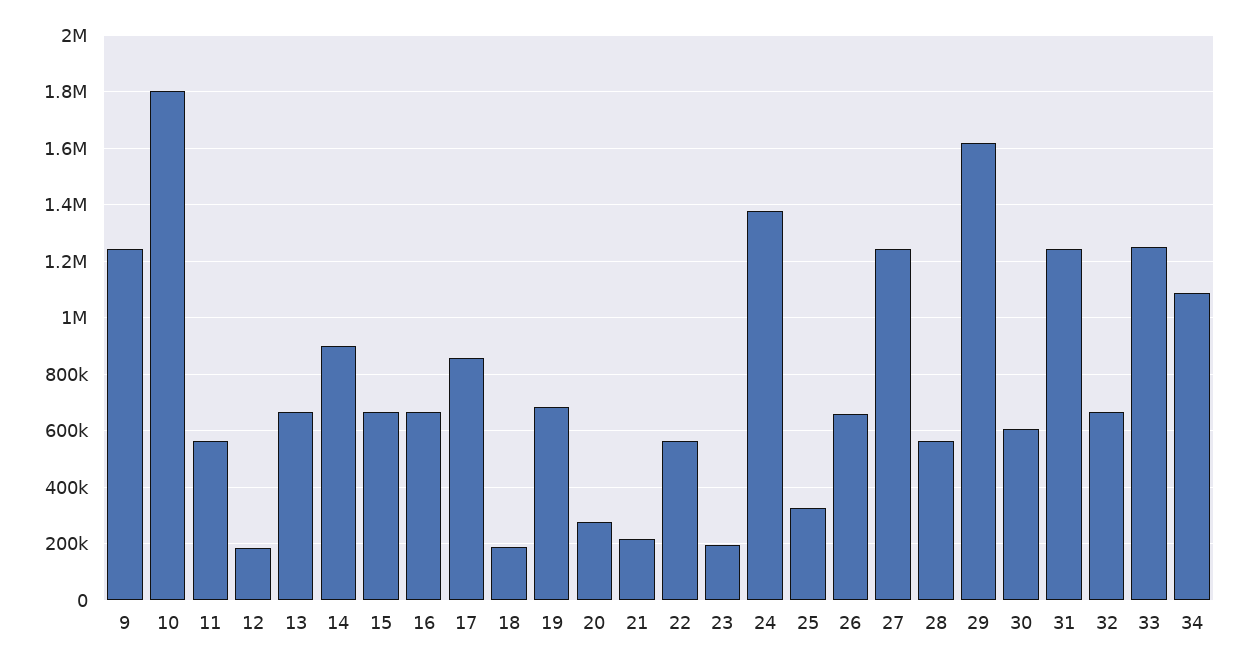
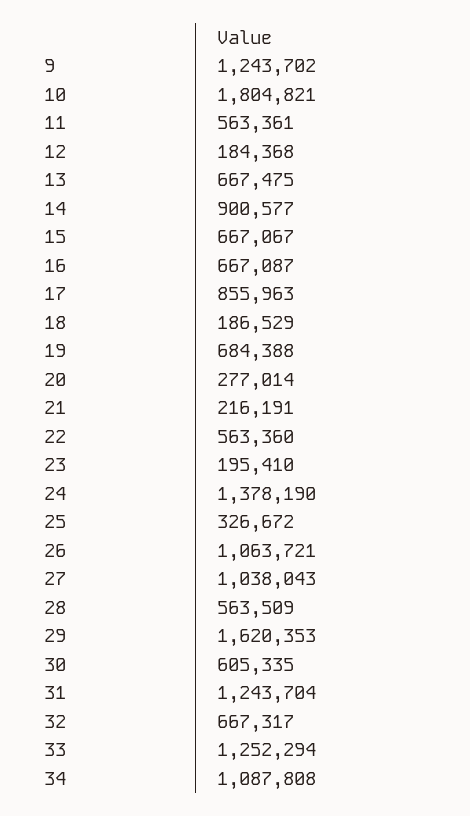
26: 650000 -> 1063721
27: 1250000 -> 1038043

